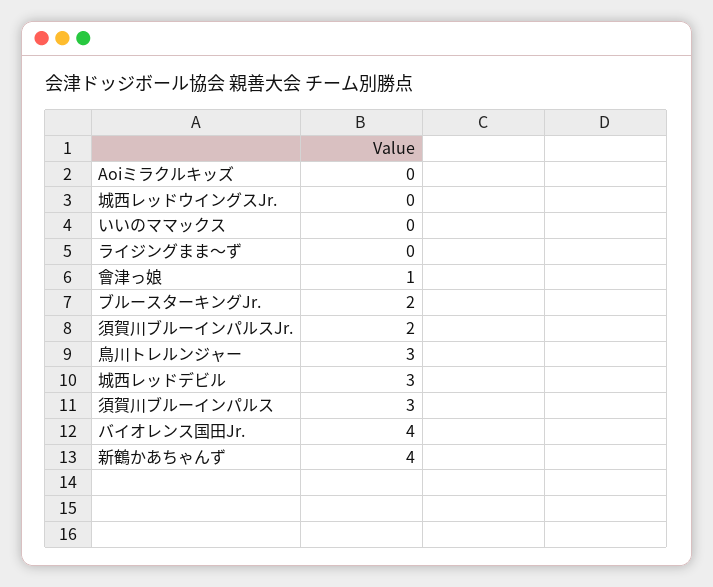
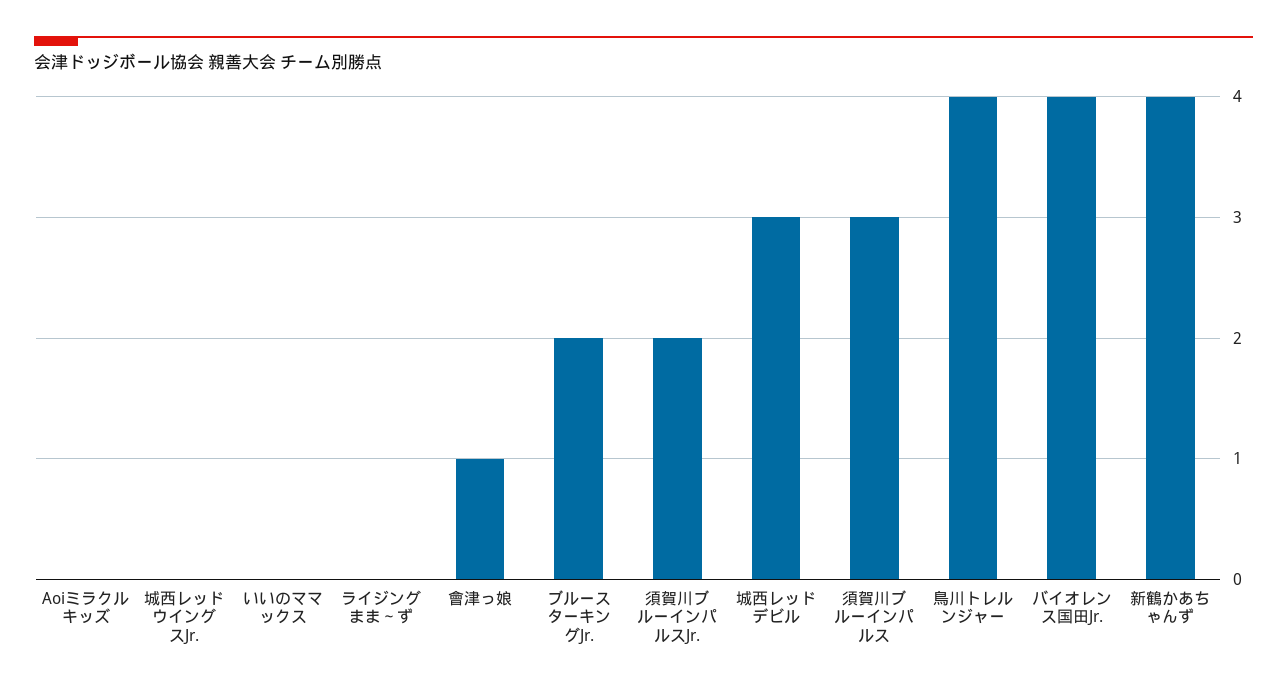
鳥川トレルンジャー: 3 -> 4

